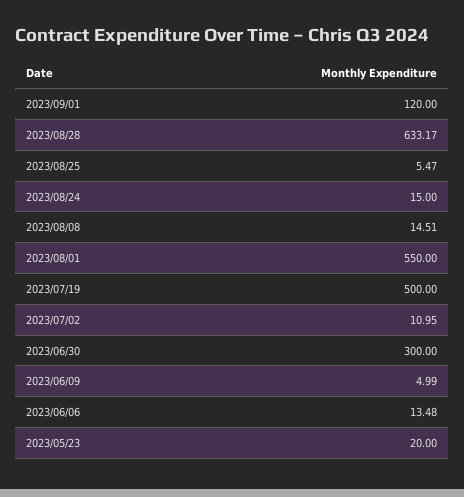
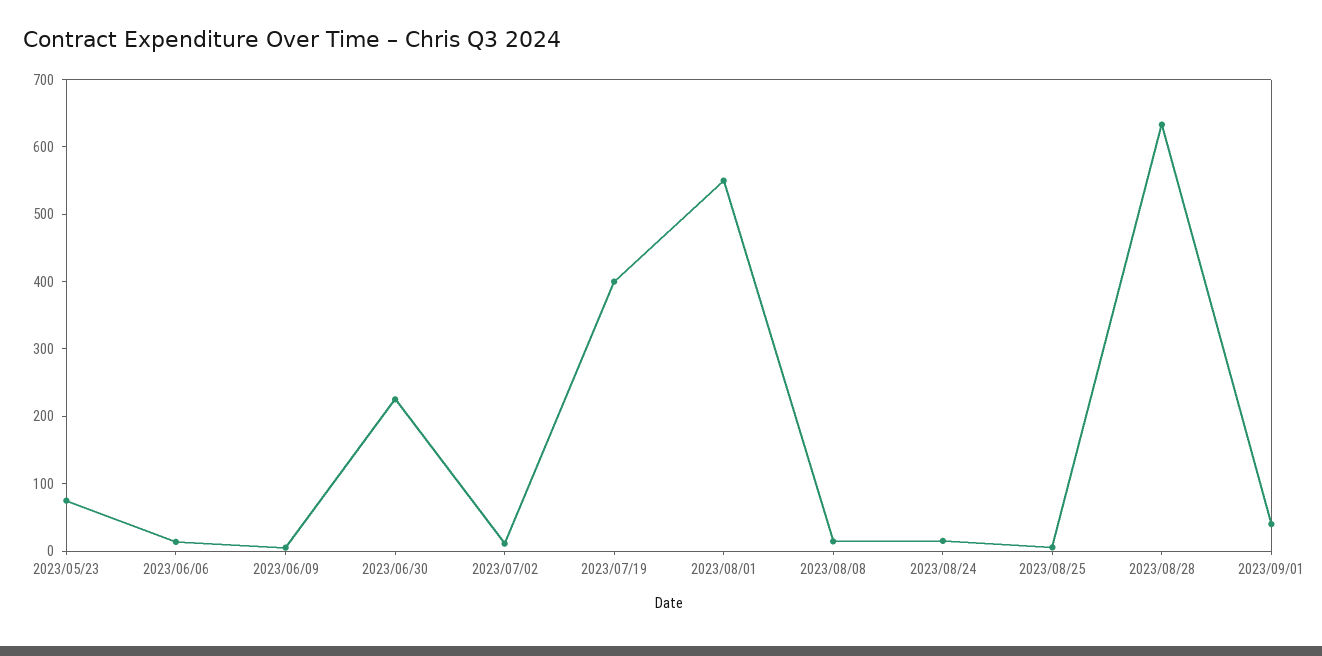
2023/09/01: 120 -> 40
2023/07/19: 500 -> 400
2023/06/30: 300 -> 220
2023/05/23: 20 -> 80

